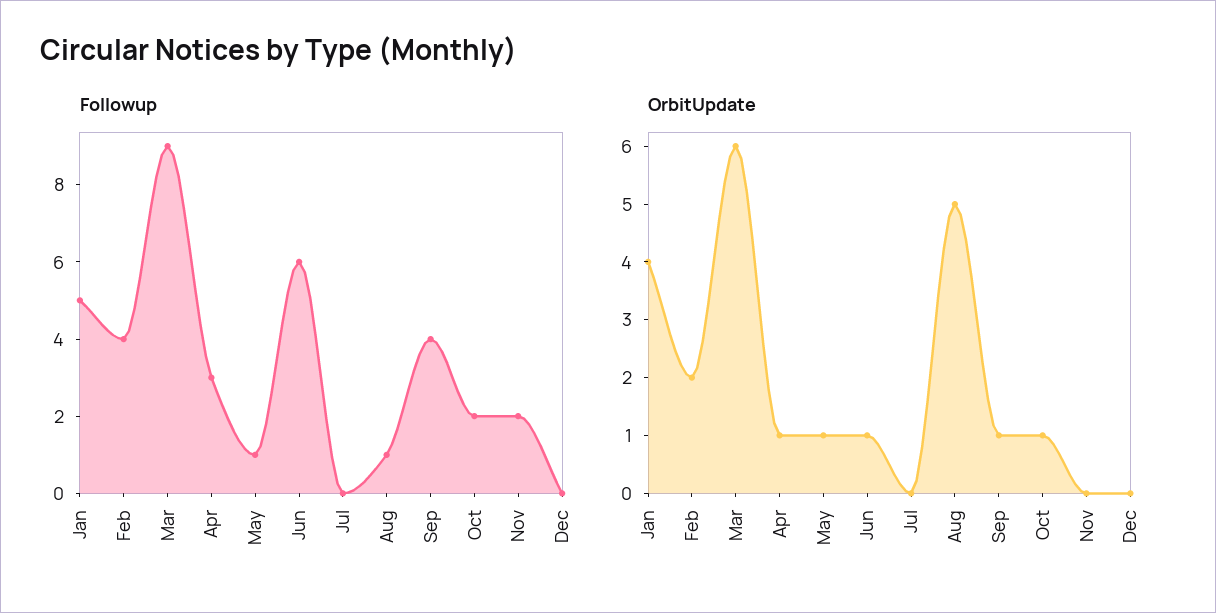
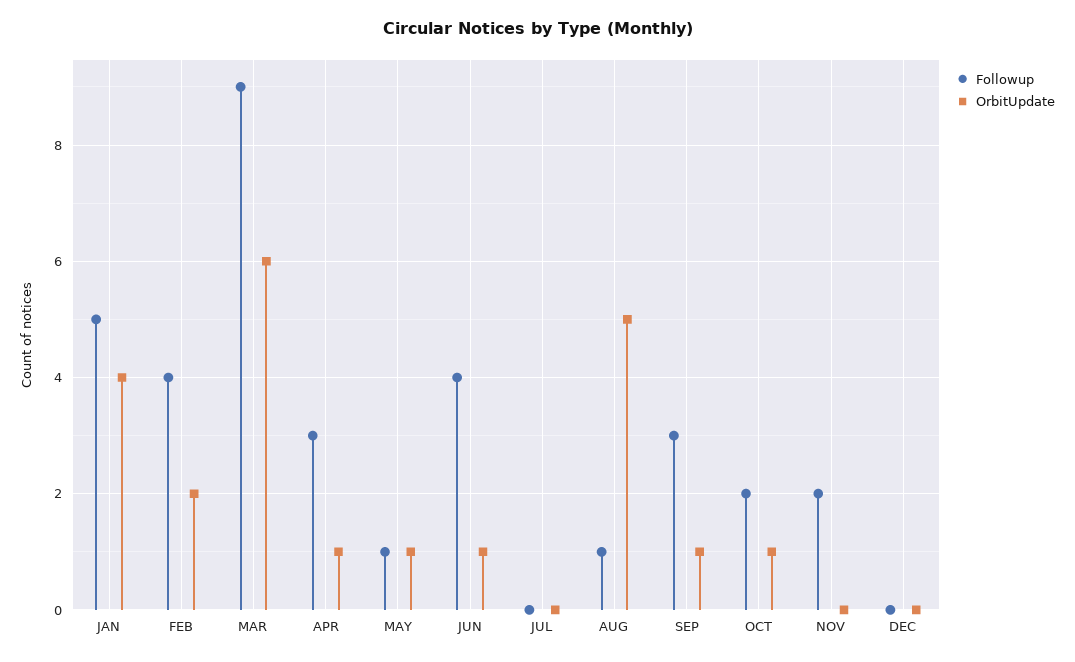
Followup, Jun: 6 -> 4
Followup, Sep: 4 -> 3

